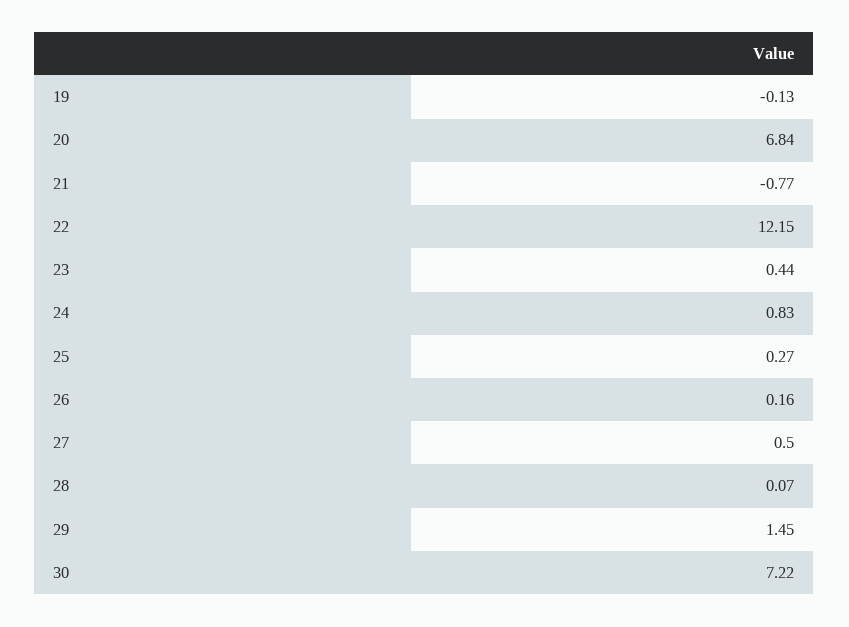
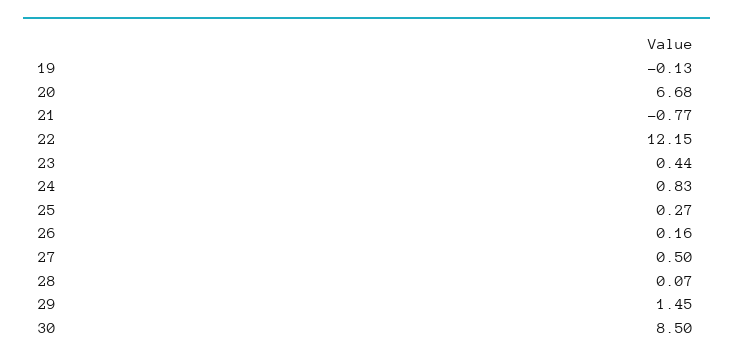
20: 6.84 -> 6.68
30: 7.22 -> 8.5

